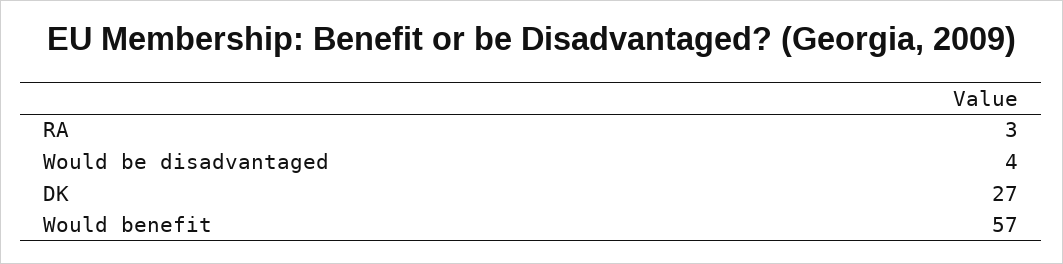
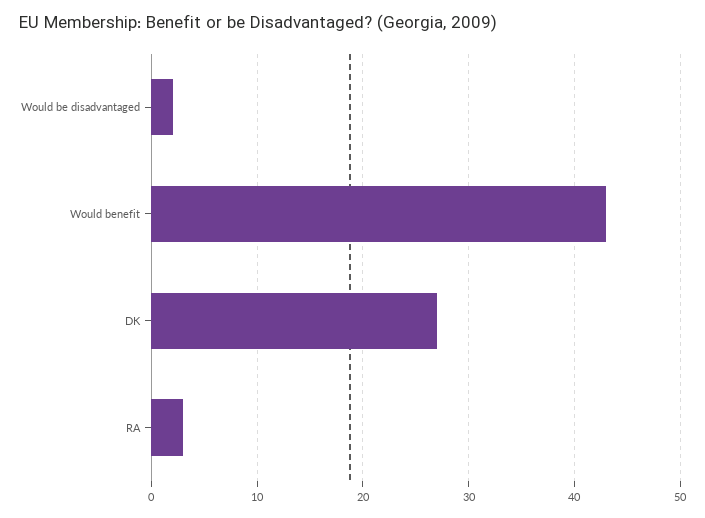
Would be disadvantaged: 4 -> 2
Would benefit: 57 -> 43

